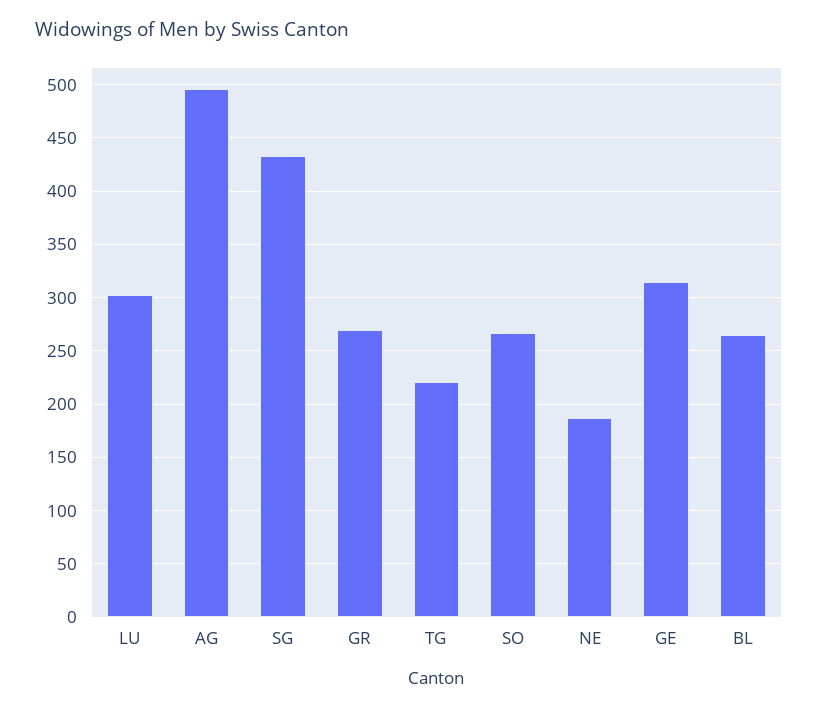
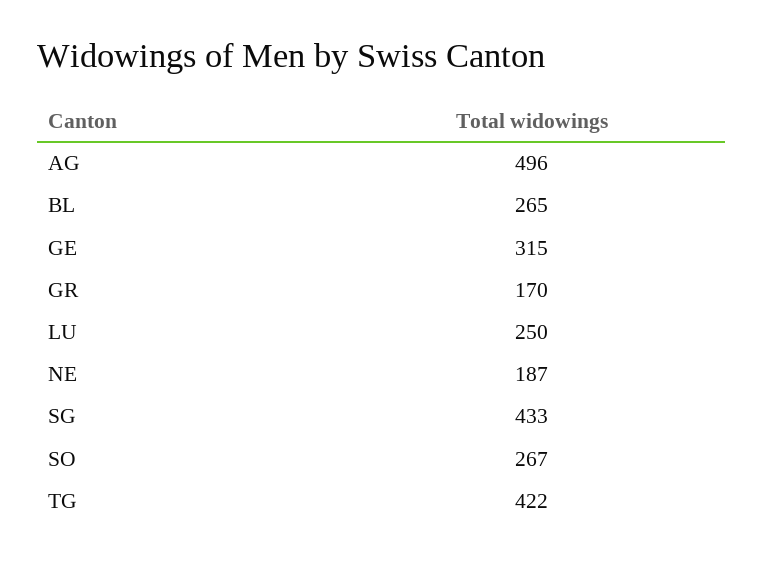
LU: 300 -> 250
GR: 270 -> 170
TG: 220 -> 422

